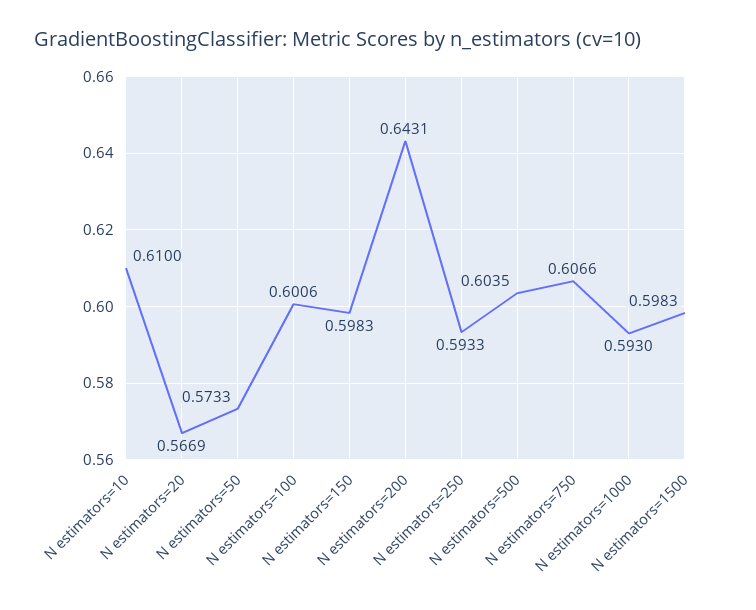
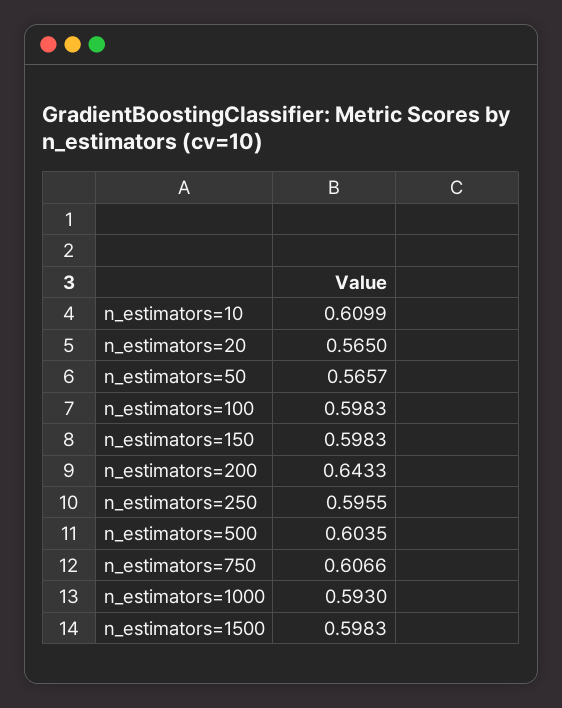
N estimators=10: 0.61 -> 0.6099
N estimators=20: 0.5669 -> 0.565
N estimators=50: 0.5733 -> 0.5657
N estimators=100: 0.6006 -> 0.5983
N estimators=200: 0.6431 -> 0.6433
N estimators=250: 0.5933 -> 0.5955

